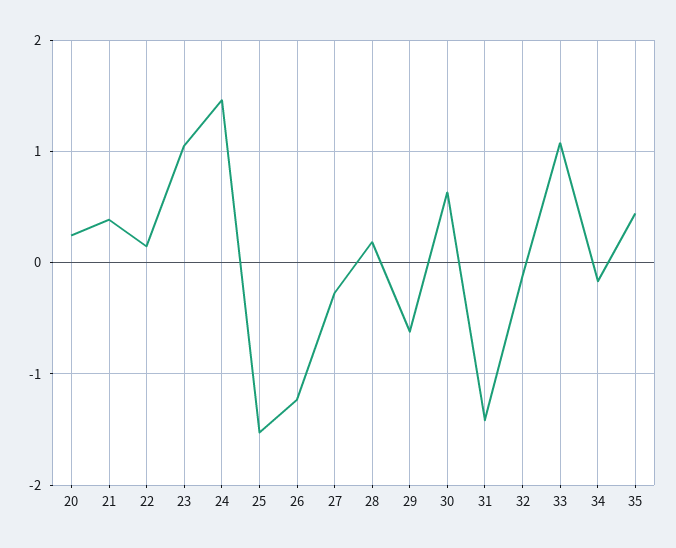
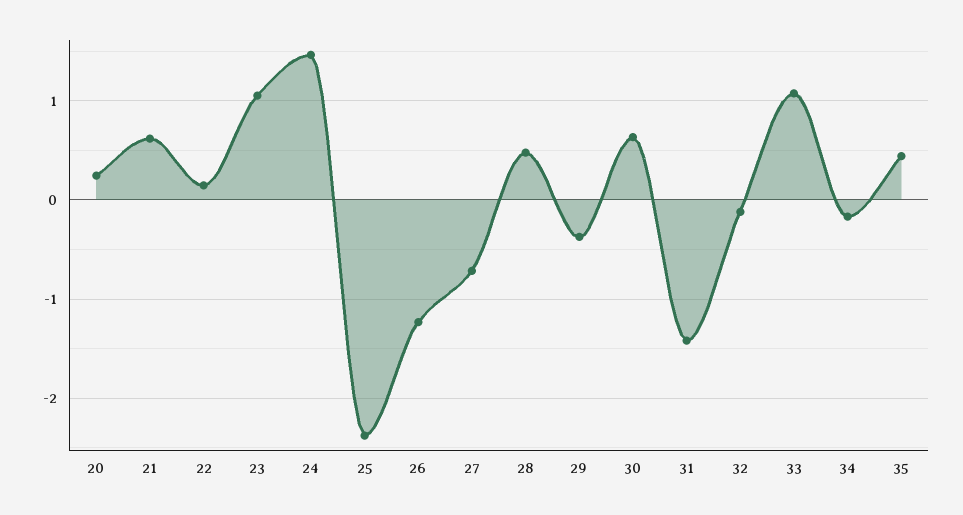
21: 0.4 -> 0.6
25: -1.5 -> -2.4
27: -0.3 -> -0.7
28: 0.2 -> 0.5
29: -0.6 -> -0.4

